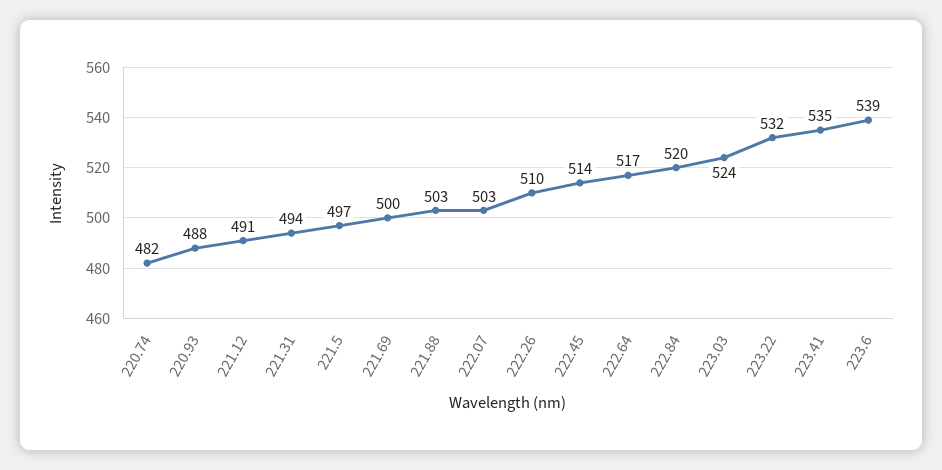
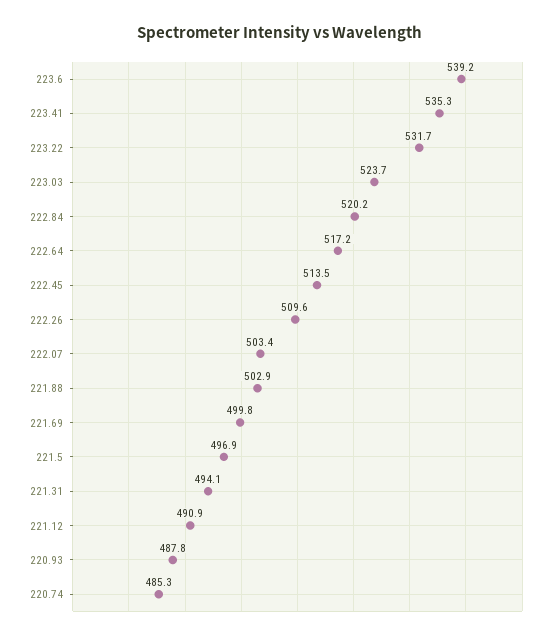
220.74: 482 -> 485.3

